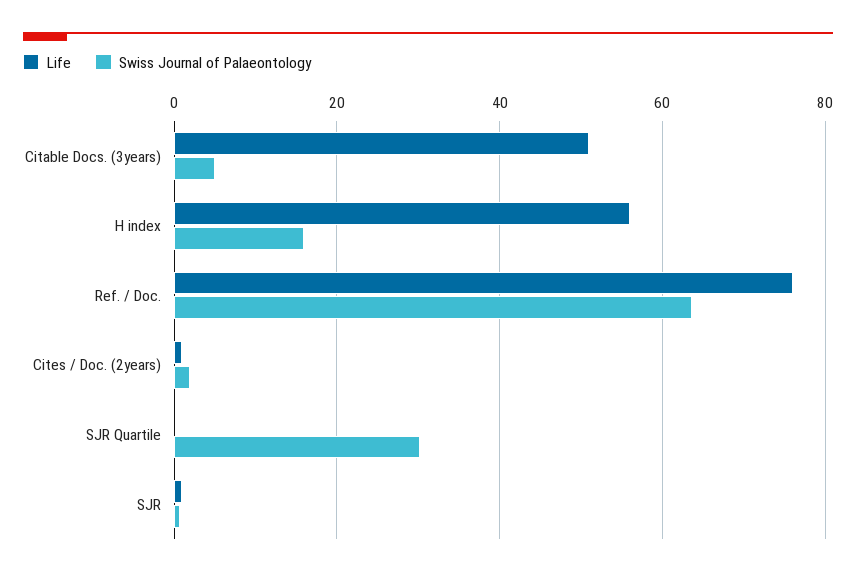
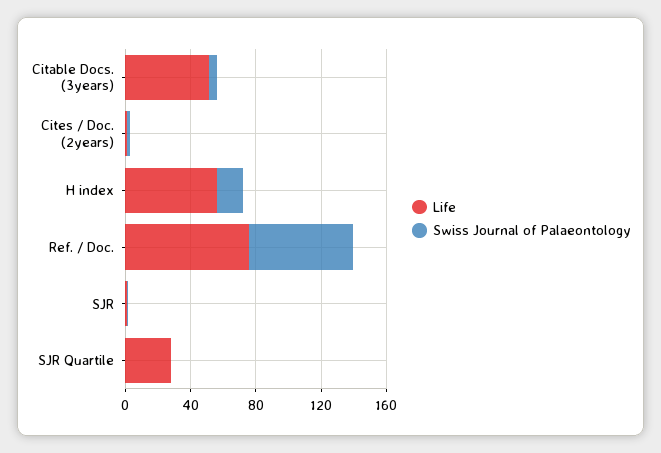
Life, SJR Quartile: 0 -> 30
Swiss Journal of Palaeontology, SJR Quartile: 30 -> 0

